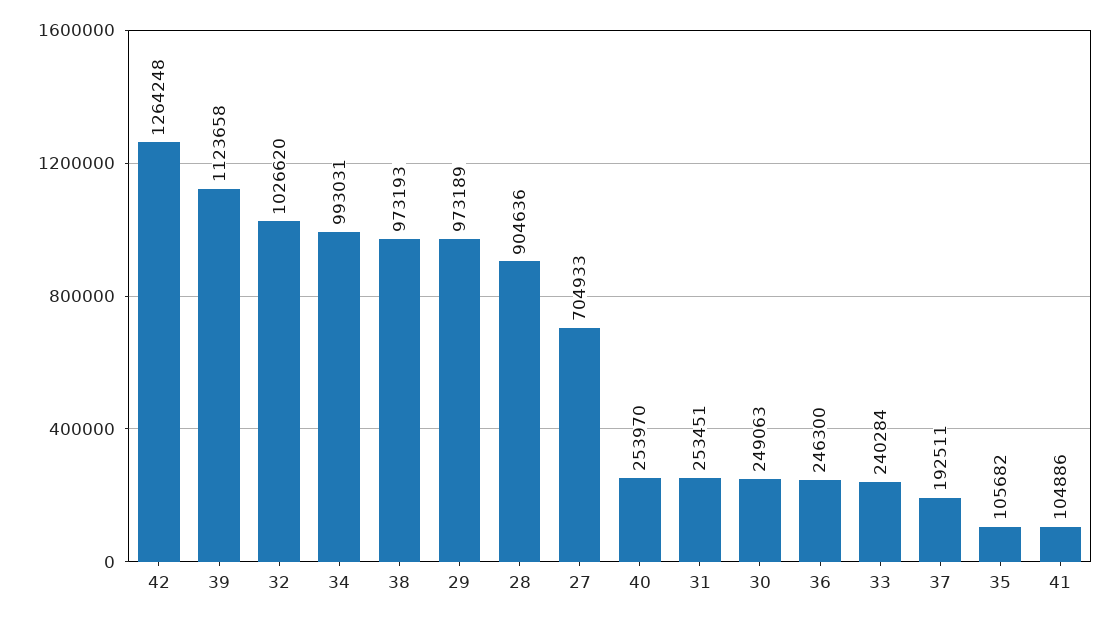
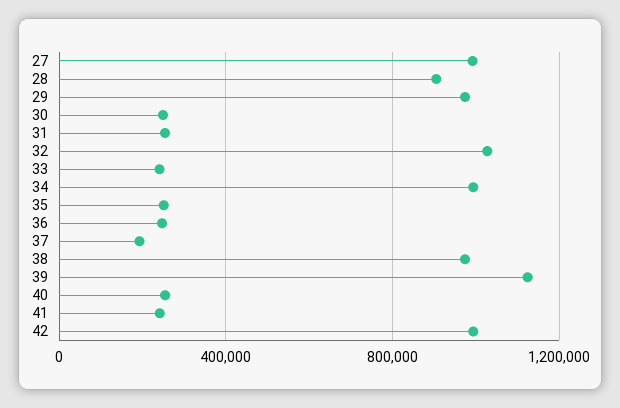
42: 1264248 -> 1000000
27: 704933 -> 1000000
35: 105682 -> 250000
41: 104886 -> 250000

